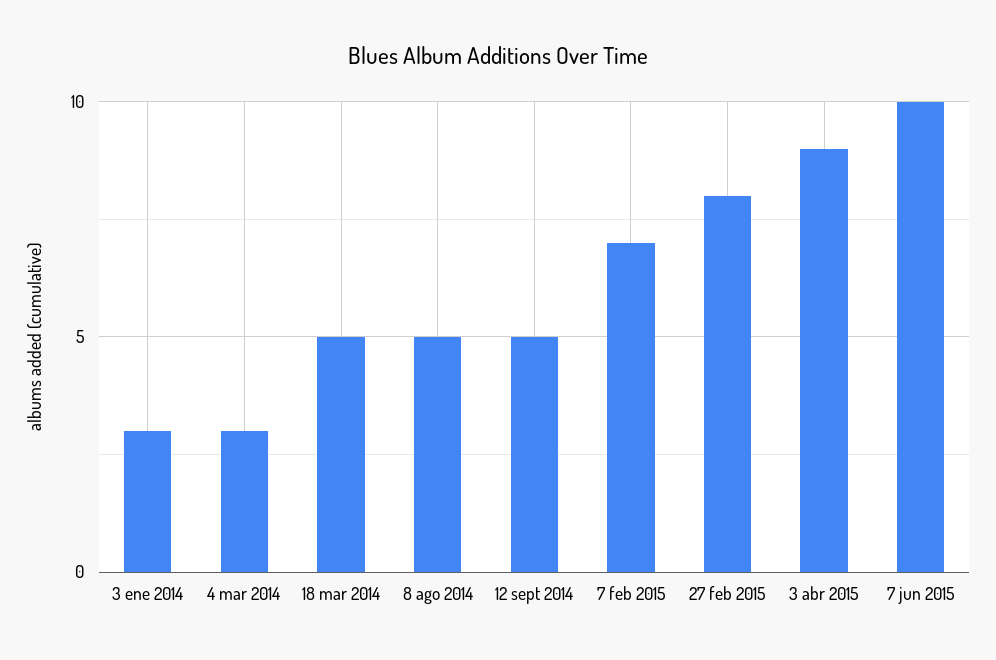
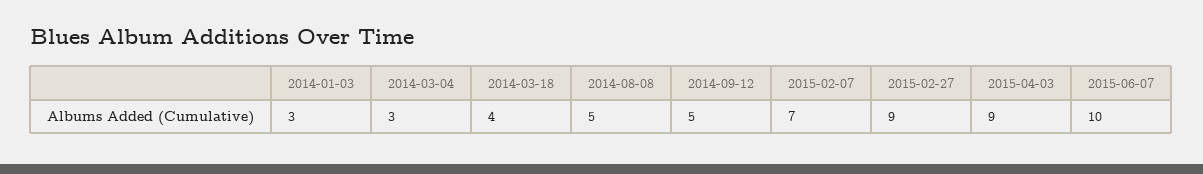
18 mar 2014: 5 -> 4
27 feb 2015: 8 -> 9

